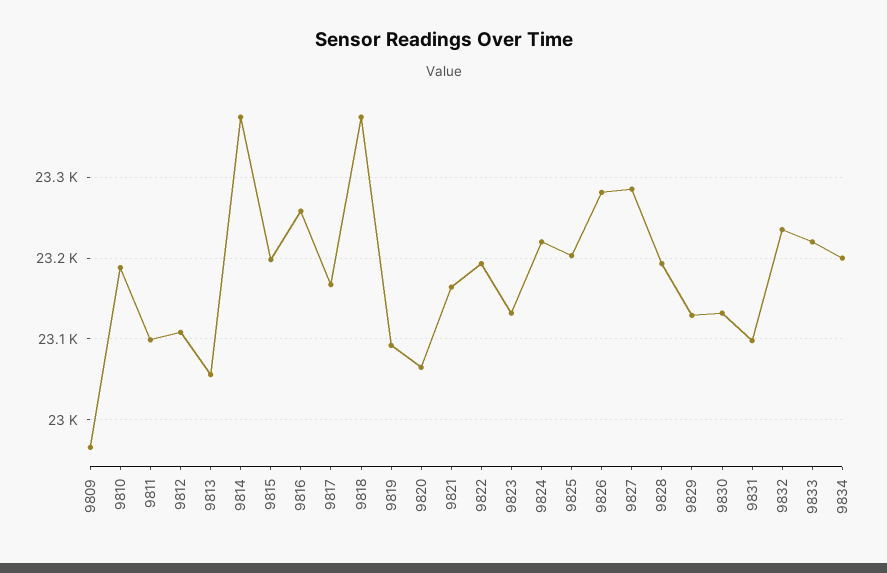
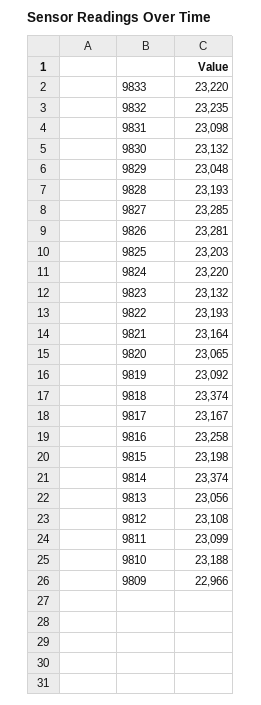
9829: 23130 -> 23048
9834: 23200 -> none

